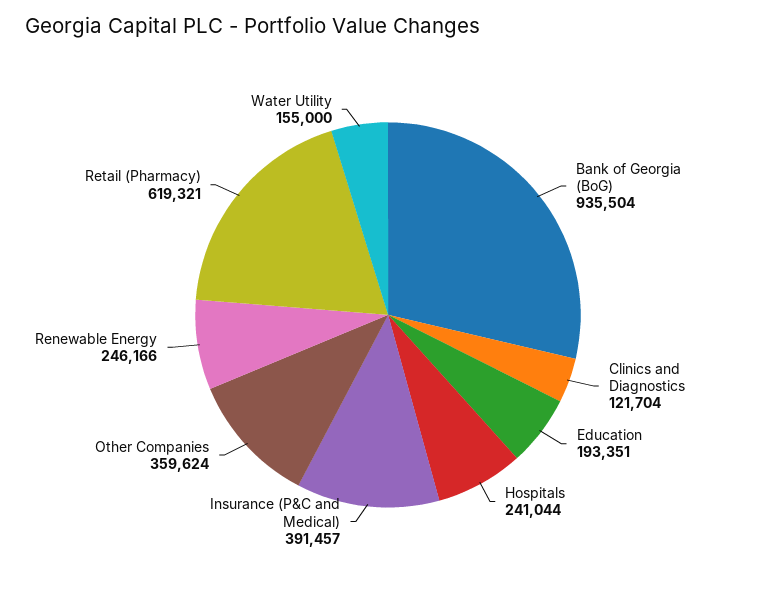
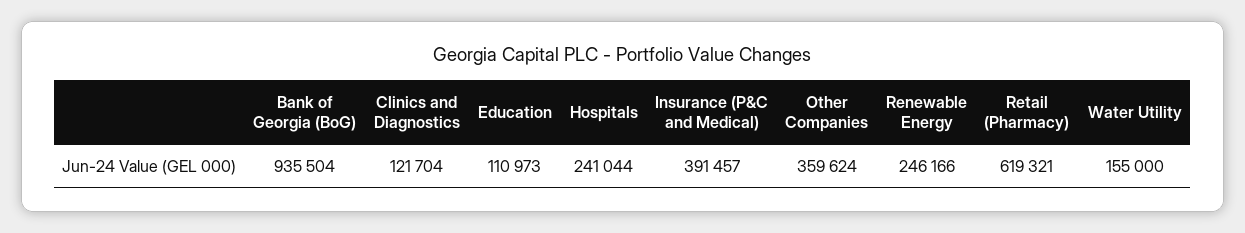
Education: 193351 -> 110973

